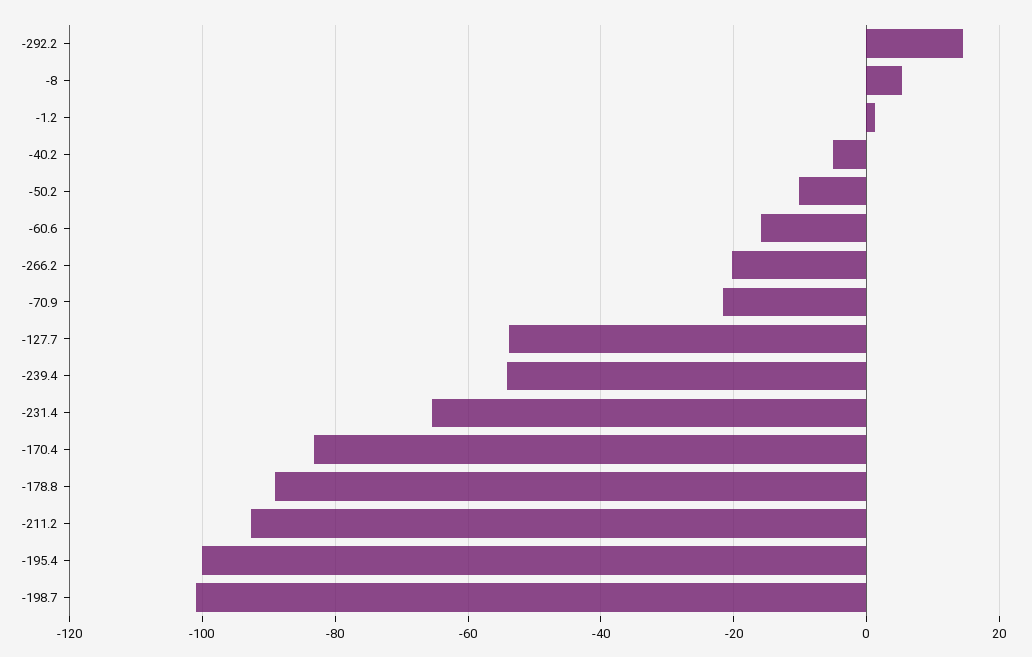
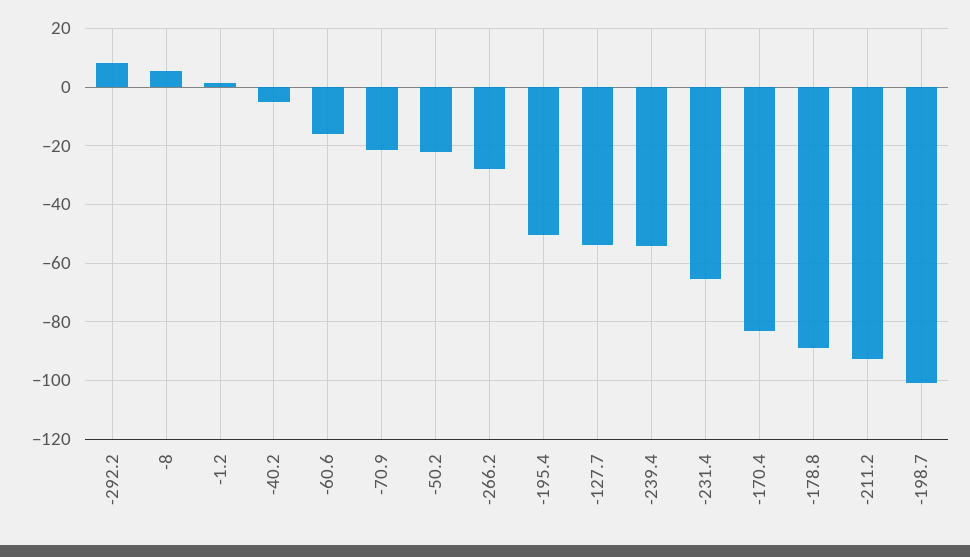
-292.2: 14 -> 7.5
-50.2: -10 -> -22.5
-266.2: -20 -> -27.5
-195.4: -100 -> -50

